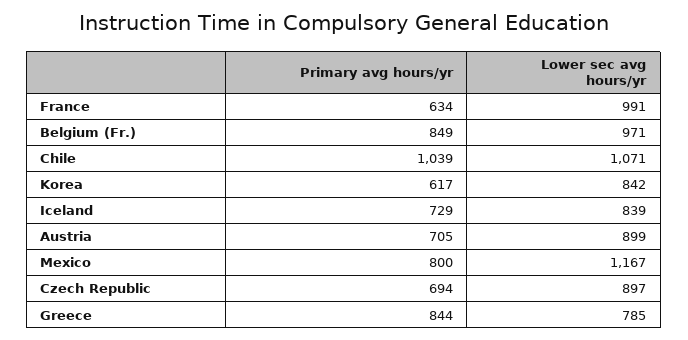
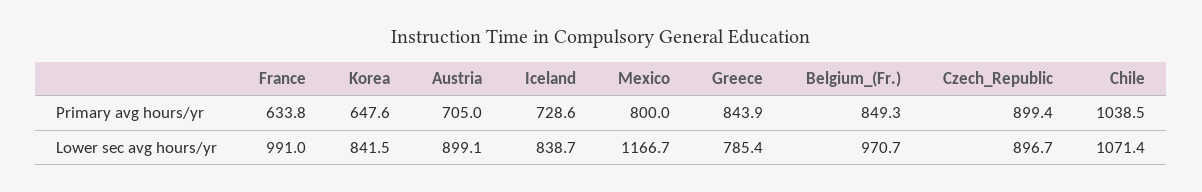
Primary avg hours/yr, Korea: 617 -> 647.6
Primary avg hours/yr, Czech Republic: 694 -> 899.4

